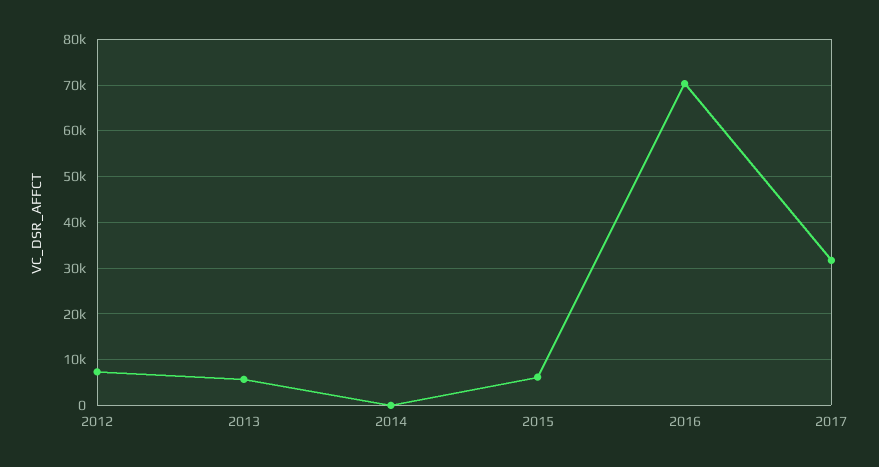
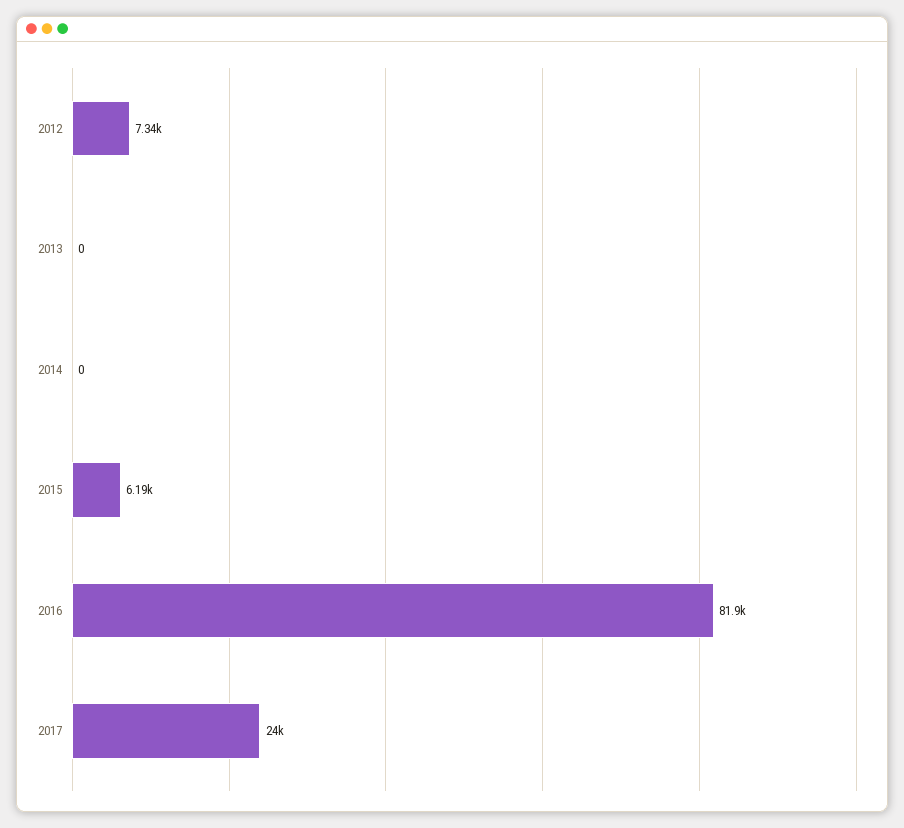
2013: 6000 -> 0
2016: 70000 -> 81900
2017: 32000 -> 24000

